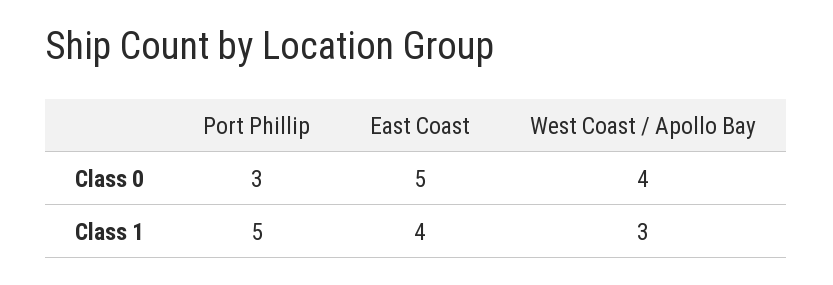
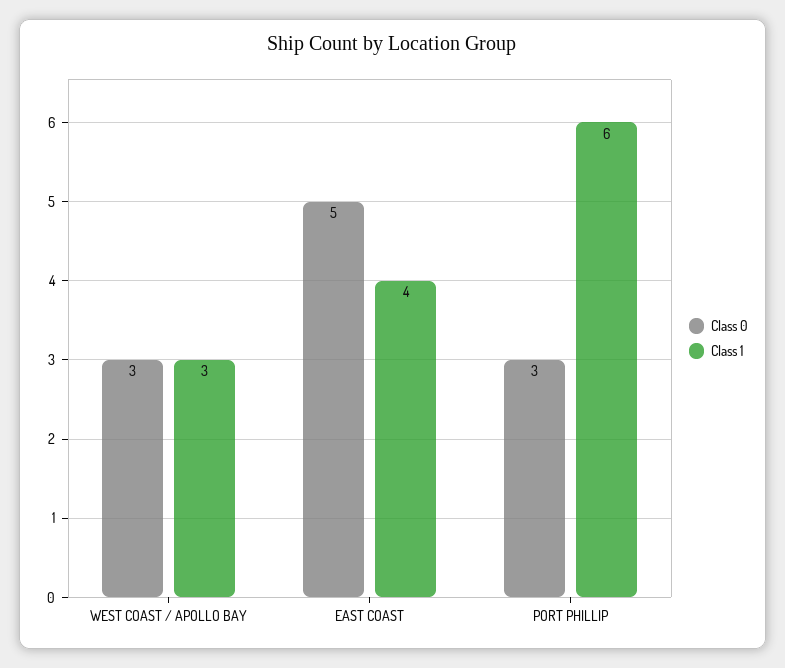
Class 0, West Coast / Apollo Bay: 4 -> 3
Class 1, Port Phillip: 5 -> 6

